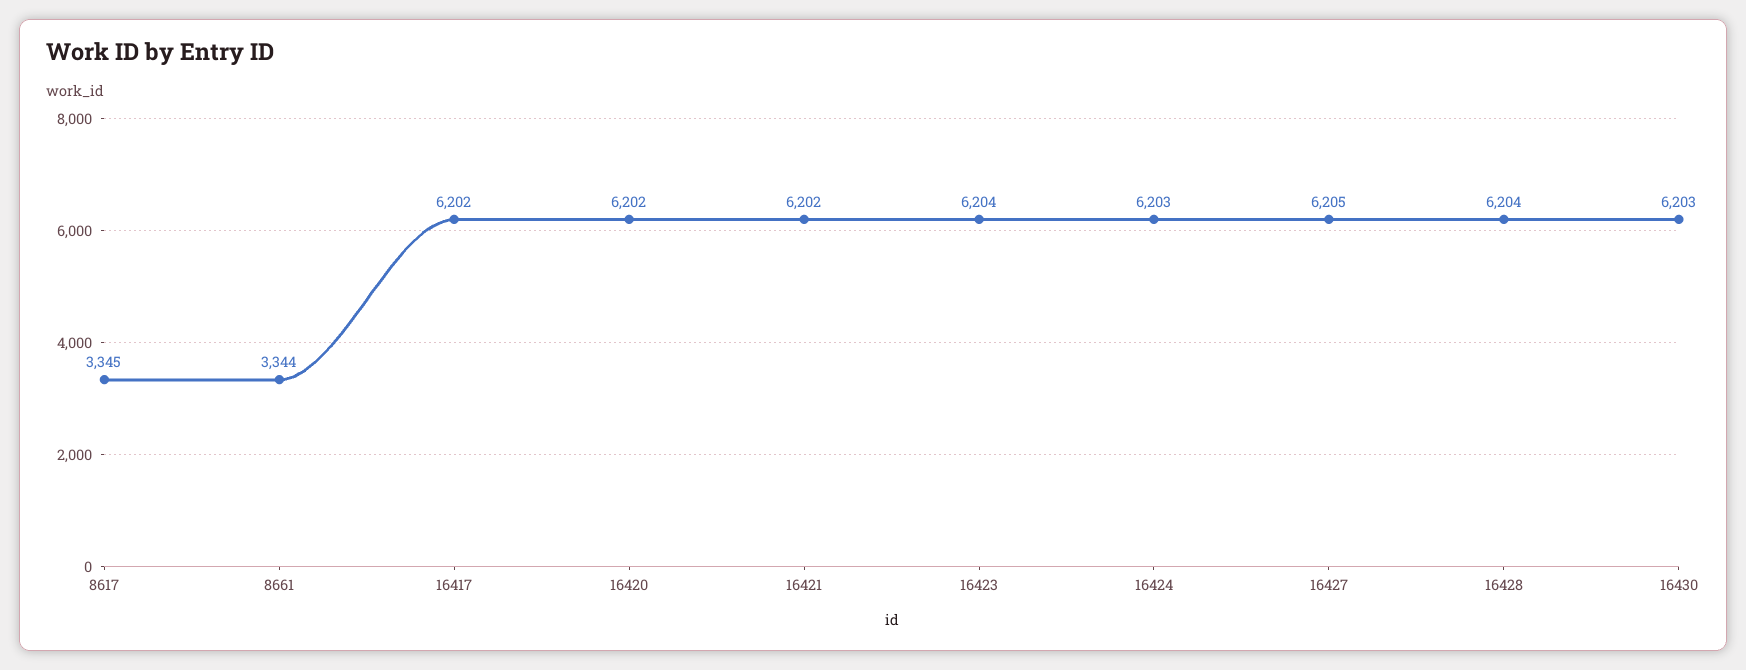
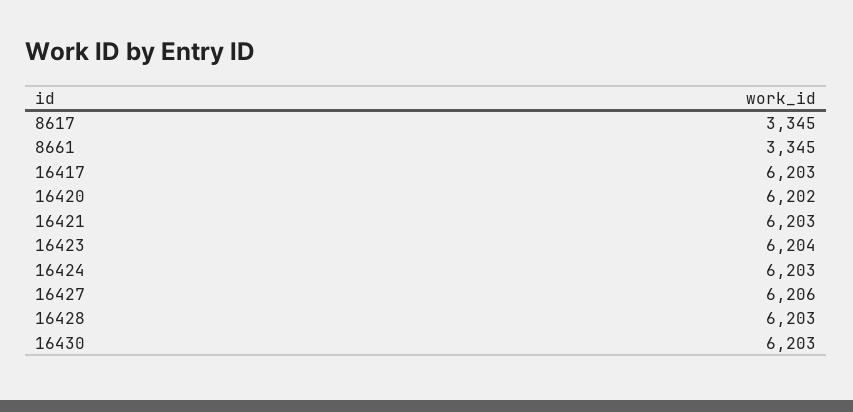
8661: 3344 -> 3345
16417: 6202 -> 6203
16421: 6202 -> 6203
16427: 6205 -> 6206
16428: 6204 -> 6203

